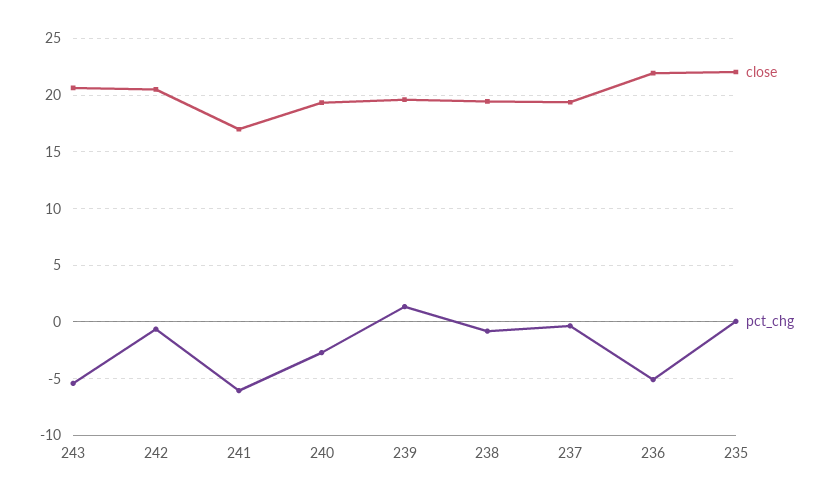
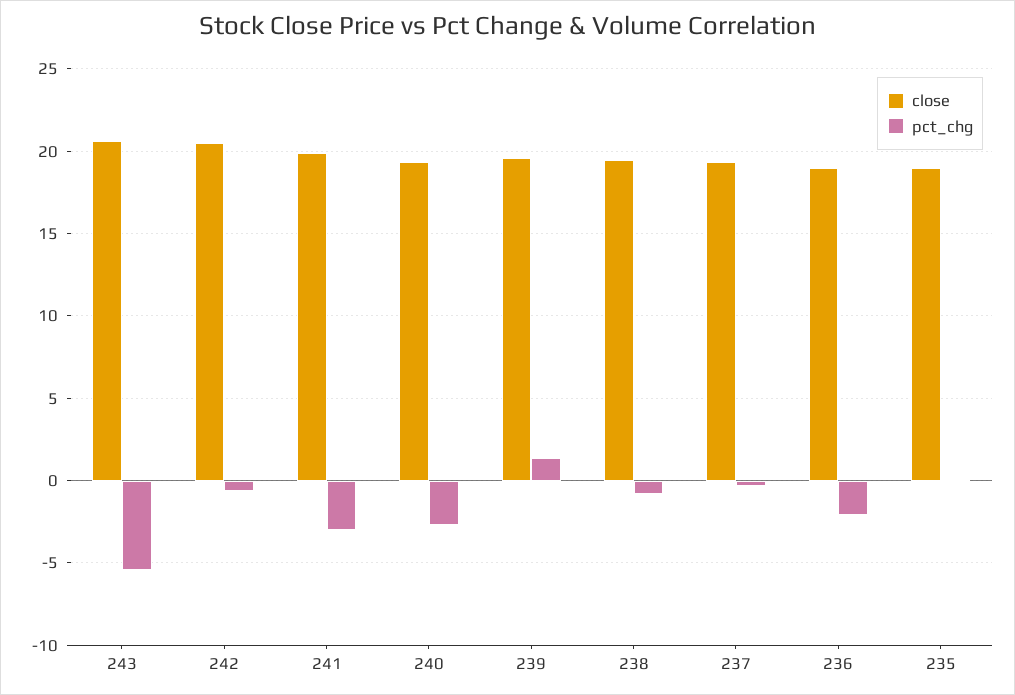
close, 241: 17 -> 20
pct_chg, 241: -6 -> -3
close, 236: 22 -> 19
pct_chg, 236: -5 -> -2
close, 235: 22 -> 19

